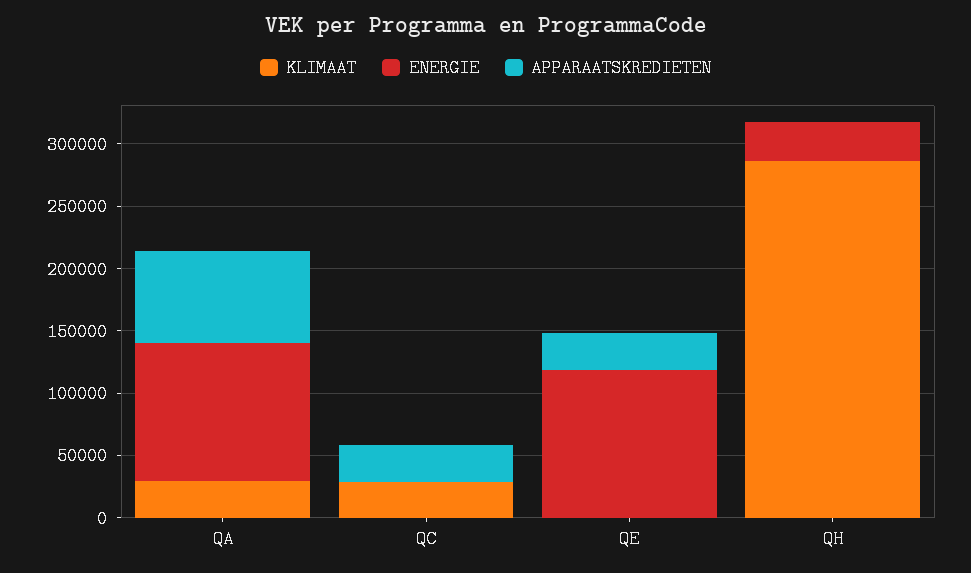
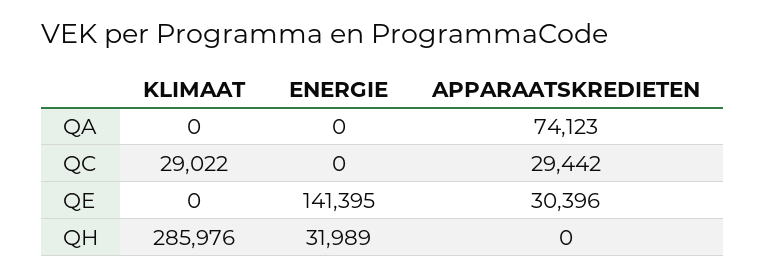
KLIMAAT, QA: 30000 -> 0
ENERGIE, QA: 110000 -> 0
ENERGIE, QE: 120000 -> 141395

